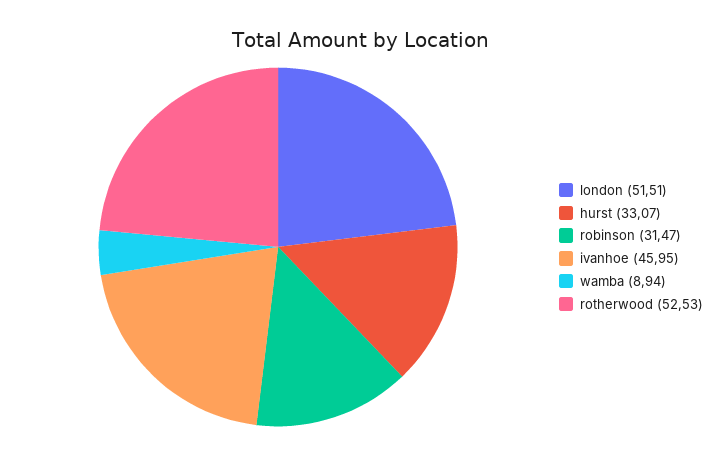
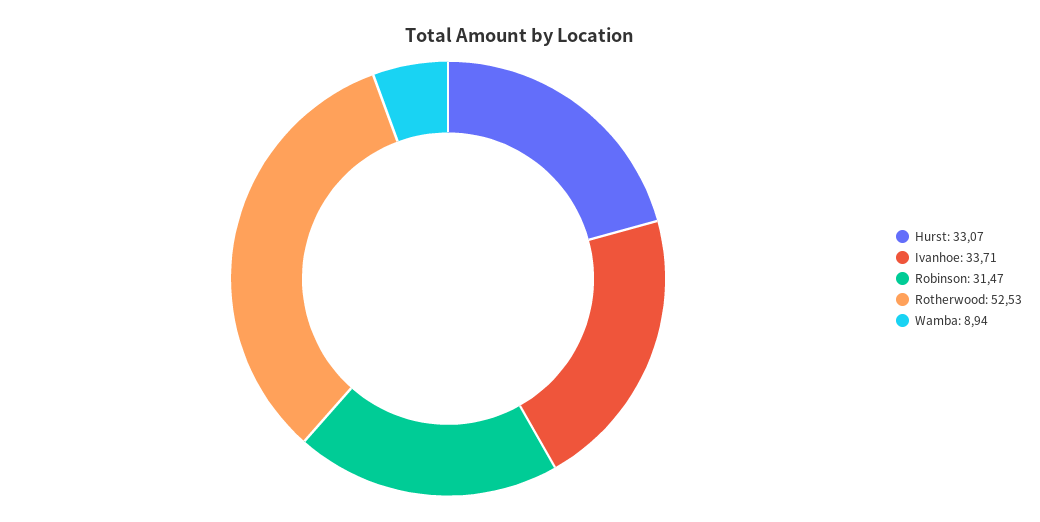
london: 51.51 -> none
ivanhoe: 45.95 -> 33.71

